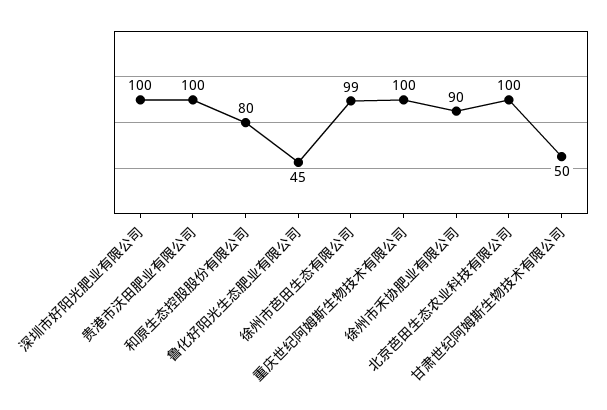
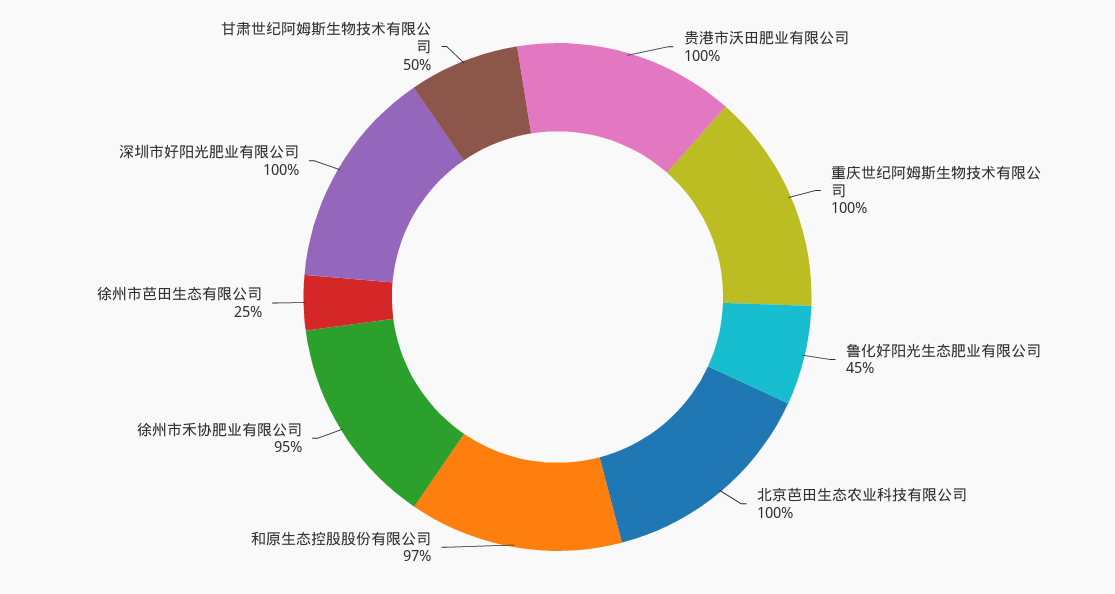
和原生态控股股份有限公司: 80 -> 97
徐州市芭田生态有限公司: 99 -> 25
徐州市禾协肥业有限公司: 90 -> 95

